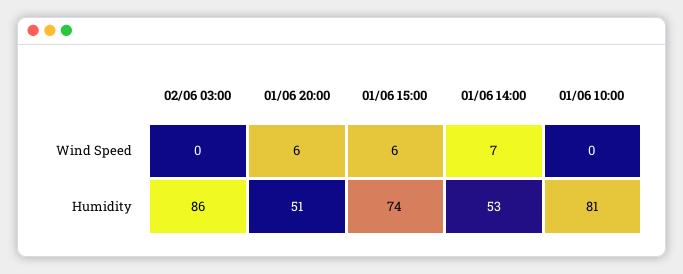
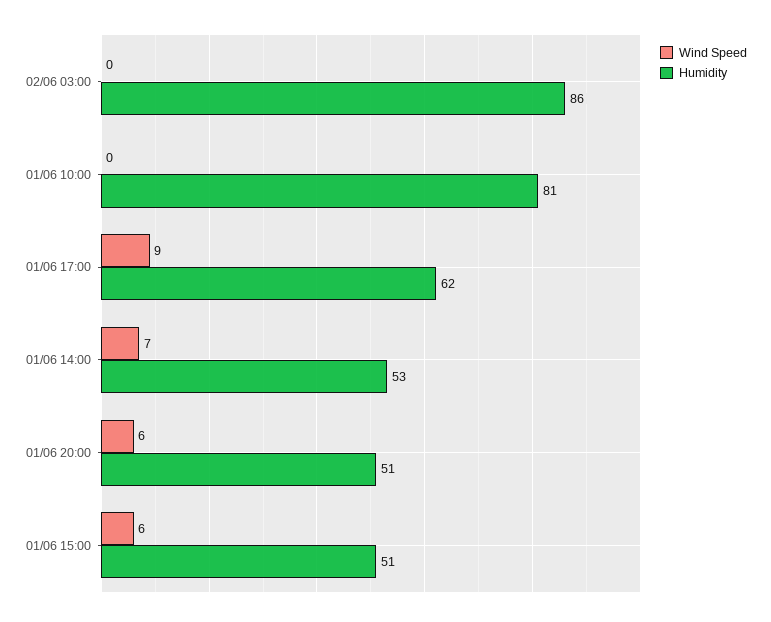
Humidity, 01/06 15:00: 74 -> 51
Wind Speed, 01/06 17:00: none -> 9
Humidity, 01/06 17:00: none -> 62

